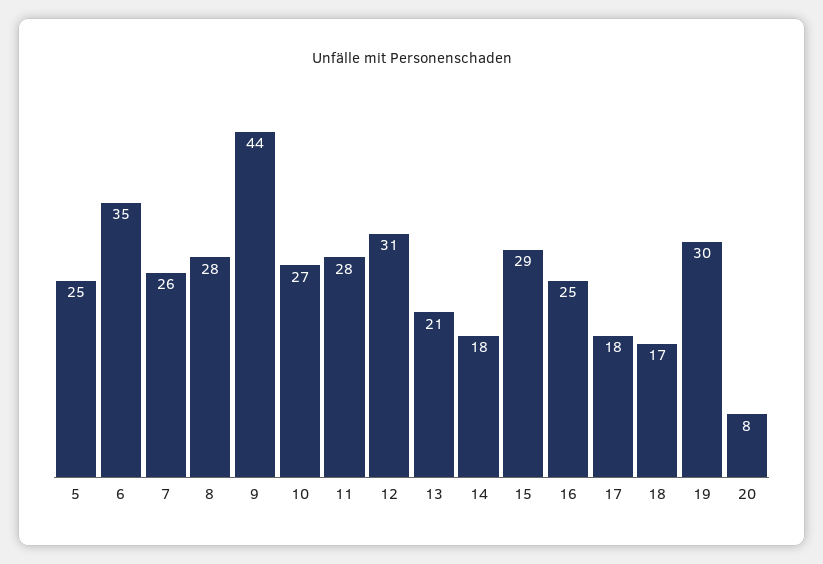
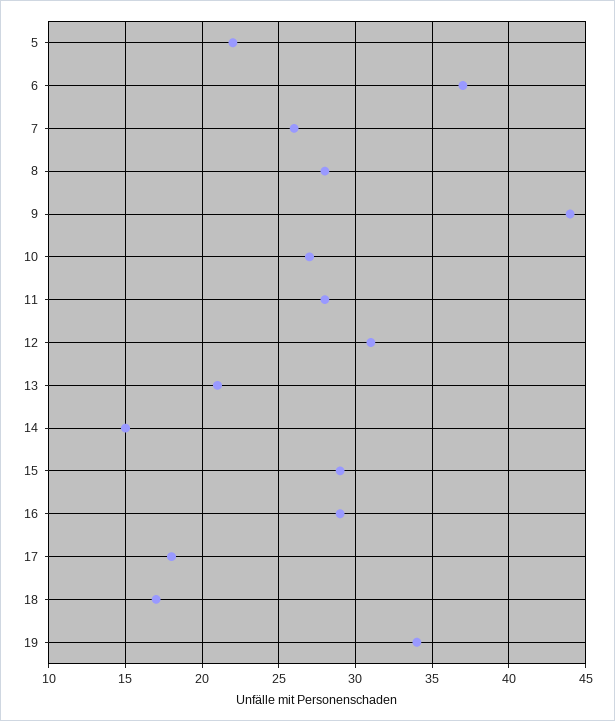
5: 25 -> 22
6: 35 -> 37
14: 18 -> 15
16: 25 -> 29
19: 30 -> 34
20: 8 -> none

